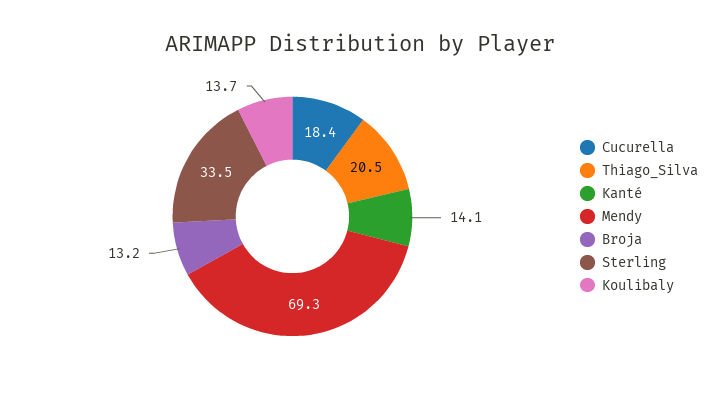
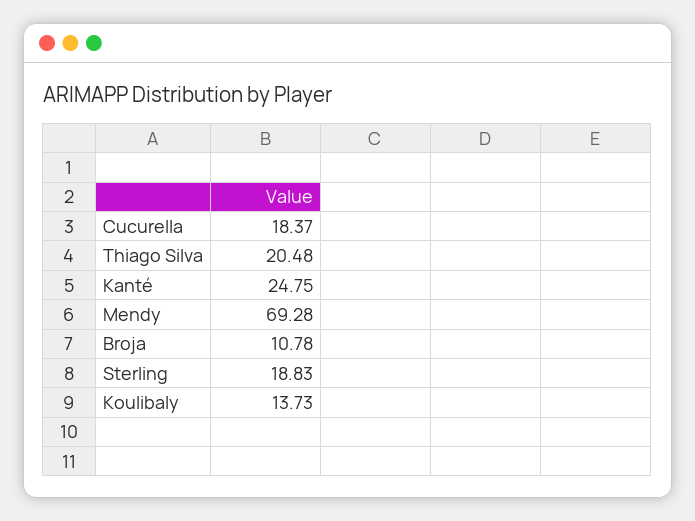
Kanté: 14.1 -> 24.75
Broja: 13.2 -> 10.78
Sterling: 33.5 -> 18.83

